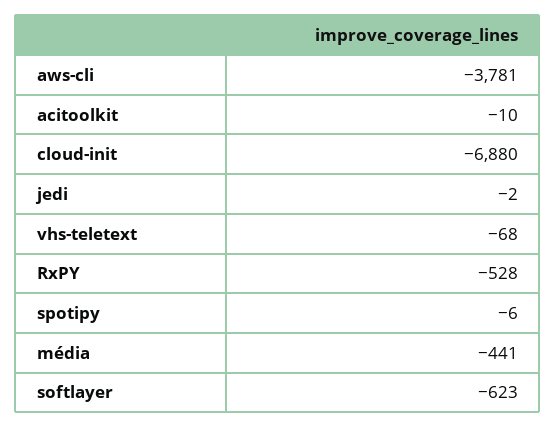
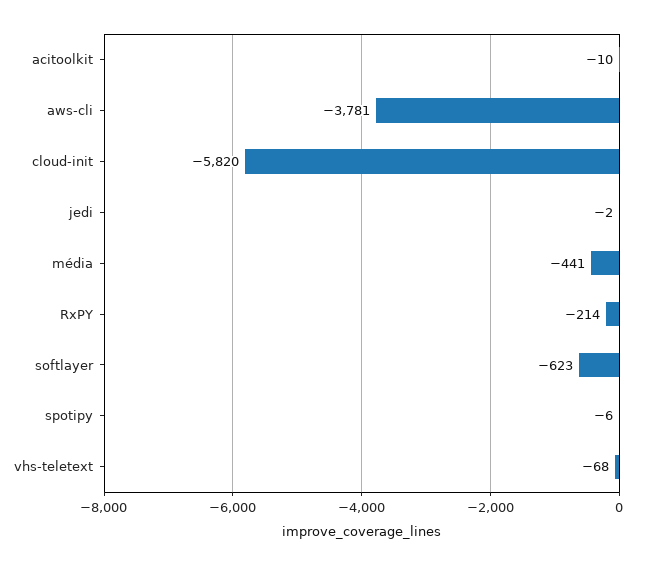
cloud-init: -6880 -> -5820
RxPY: -528 -> -214

